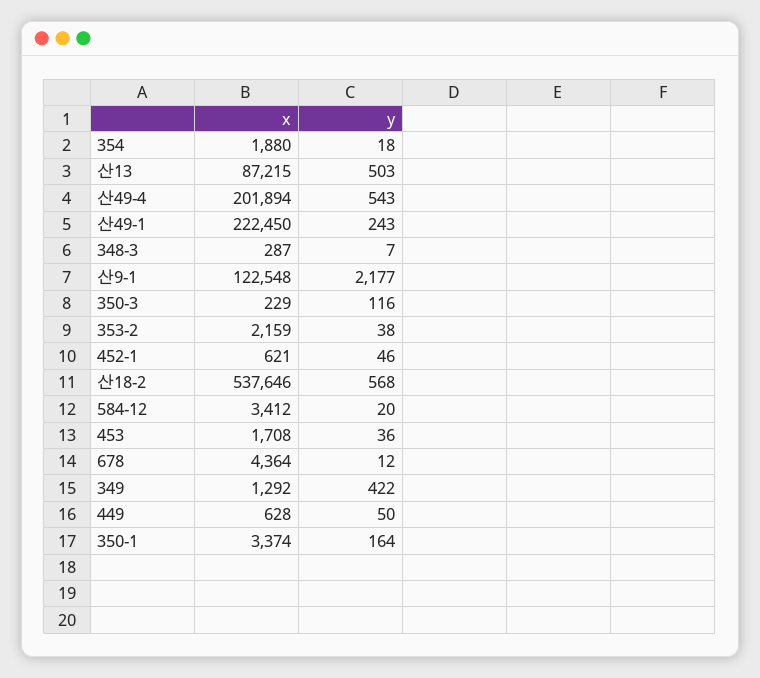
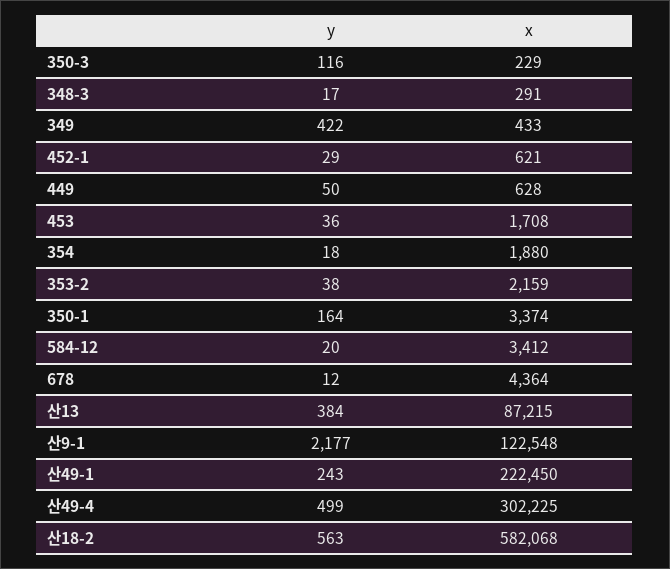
y, 산13: 503 -> 384
x, 산49-4: 201894 -> 302225
y, 산49-4: 543 -> 499
x, 348-3: 287 -> 291
y, 348-3: 7 -> 17
y, 452-1: 46 -> 29
x, 산18-2: 537646 -> 582068
y, 산18-2: 568 -> 563
x, 349: 1292 -> 433

